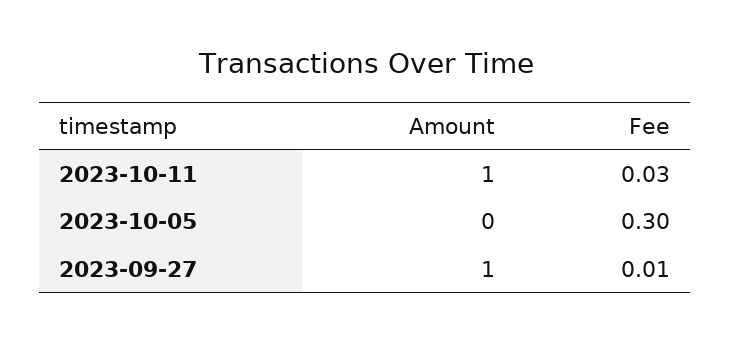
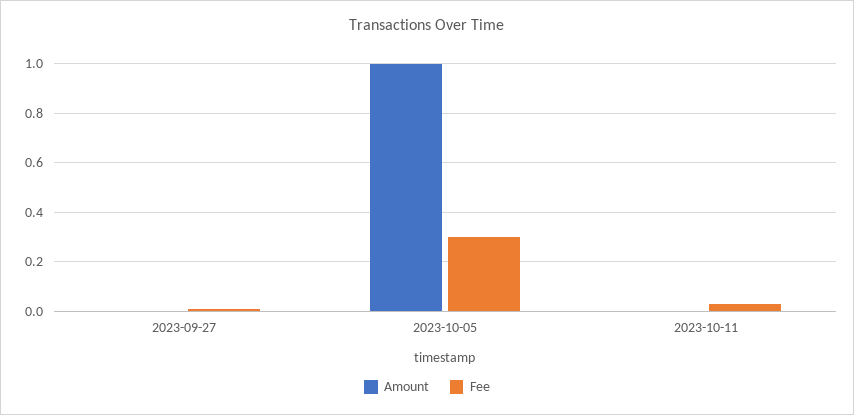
Amount, 2023-10-11: 1 -> 0
Amount, 2023-10-05: 0 -> 1
Amount, 2023-09-27: 1 -> 0

